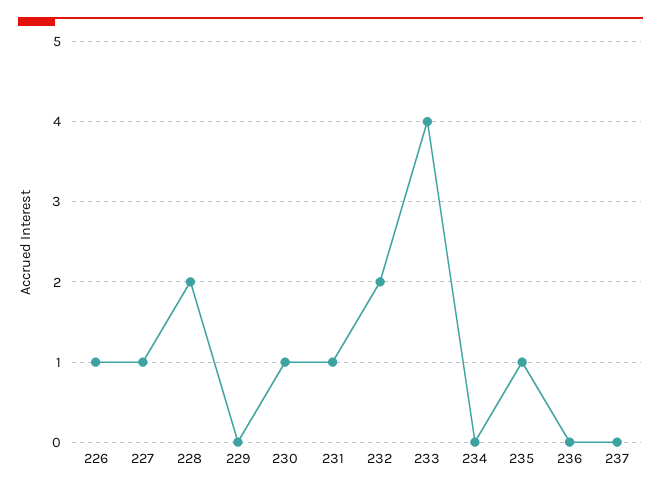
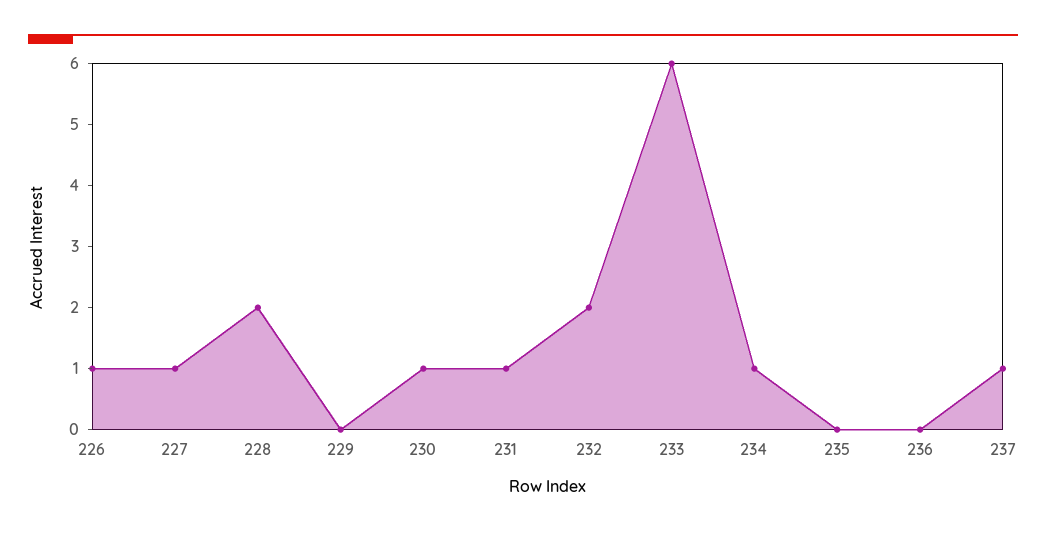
233: 4 -> 6
234: 0 -> 1
235: 1 -> 0
237: 0 -> 1

